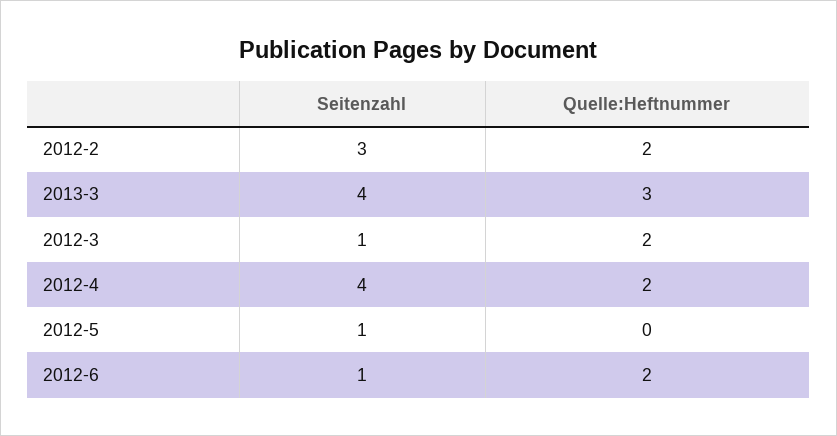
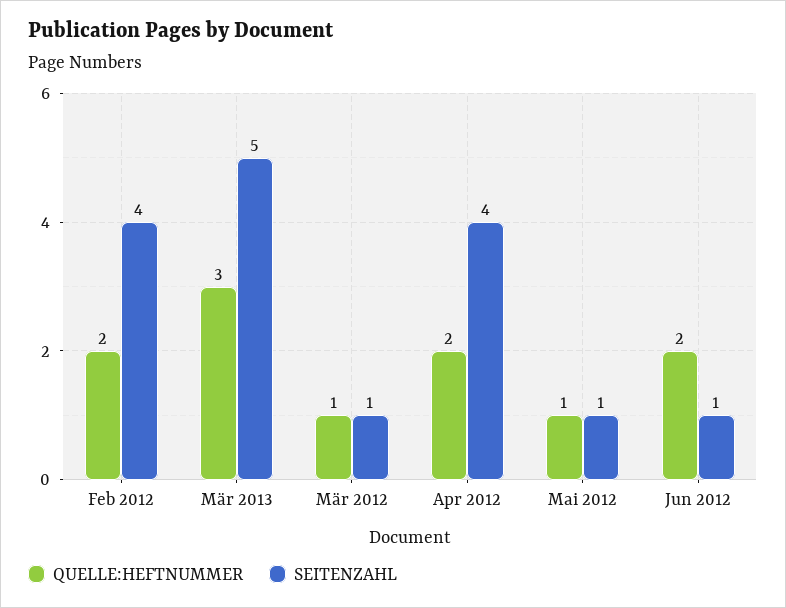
Seitenzahl, 2012-2: 3 -> 4
Seitenzahl, 2013-3: 4 -> 5
Quelle:Heftnummer, 2012-3: 2 -> 1
Quelle:Heftnummer, 2012-5: 0 -> 1

